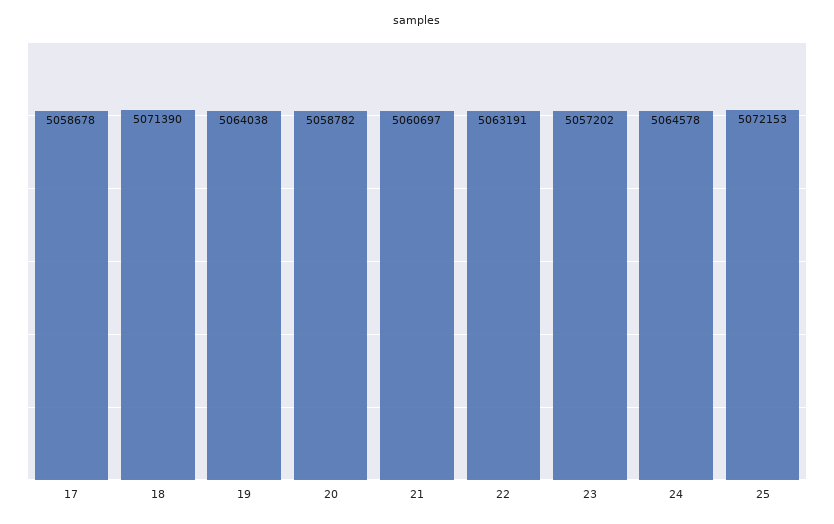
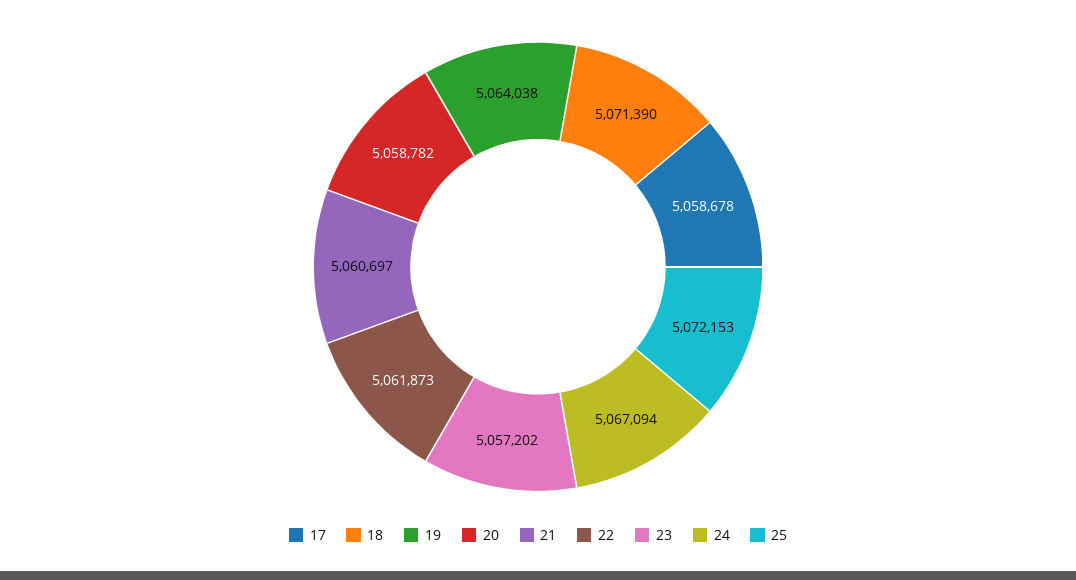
22: 5063191 -> 5061873
24: 5064578 -> 5067094

